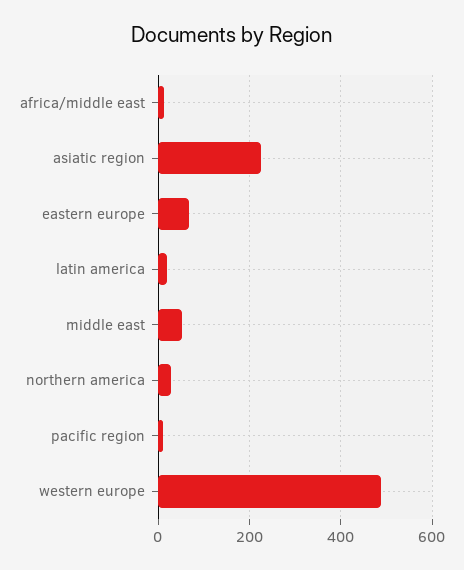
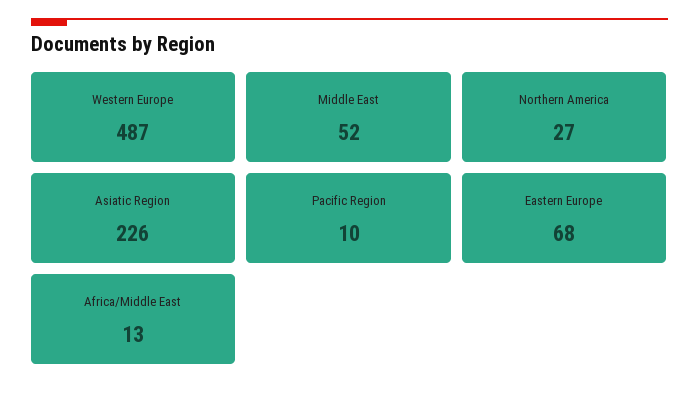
latin america: 20 -> none

